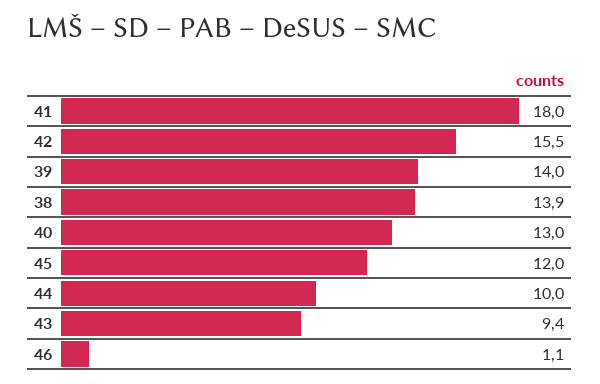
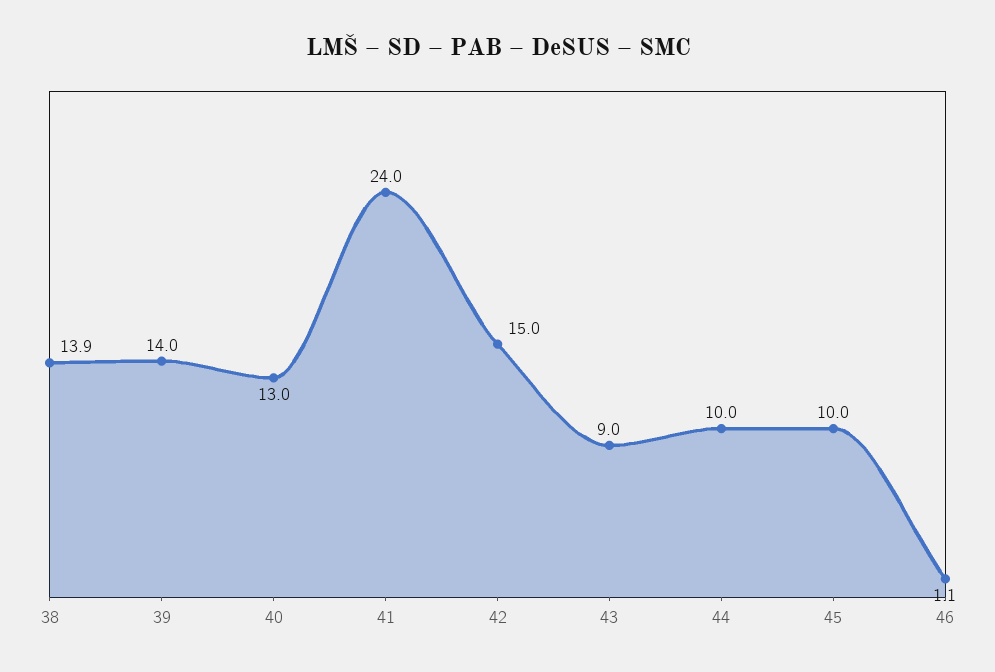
41: 18 -> 24
42: 15.5 -> 15
45: 12 -> 10
43: 9.4 -> 9

